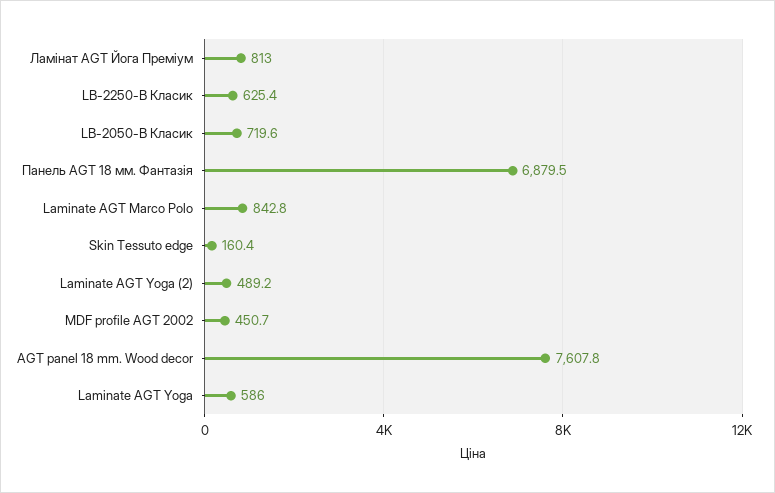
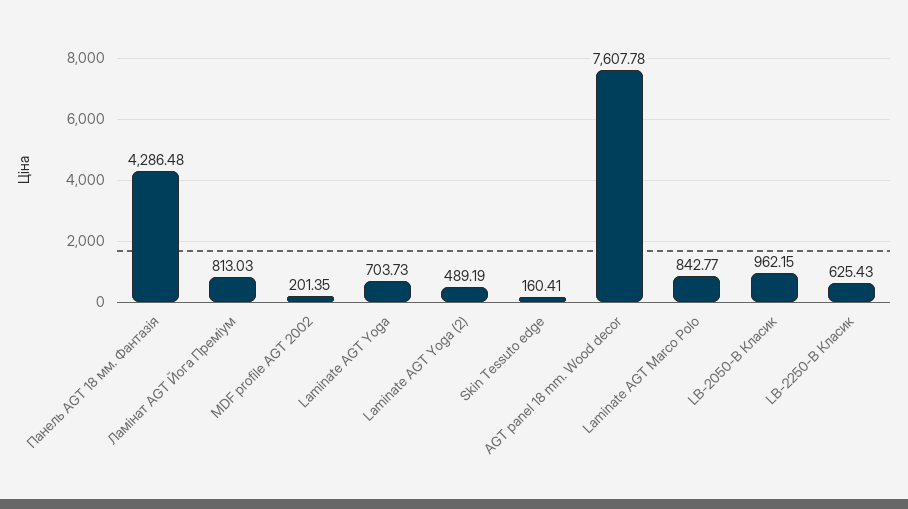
LB-2050-В Класик: 719.6 -> 962.15
Панель AGT 18 мм. Фантазія: 6879.5 -> 4286.48
MDF profile AGT 2002: 450.7 -> 201.35
Laminate AGT Yoga: 586 -> 703.73

